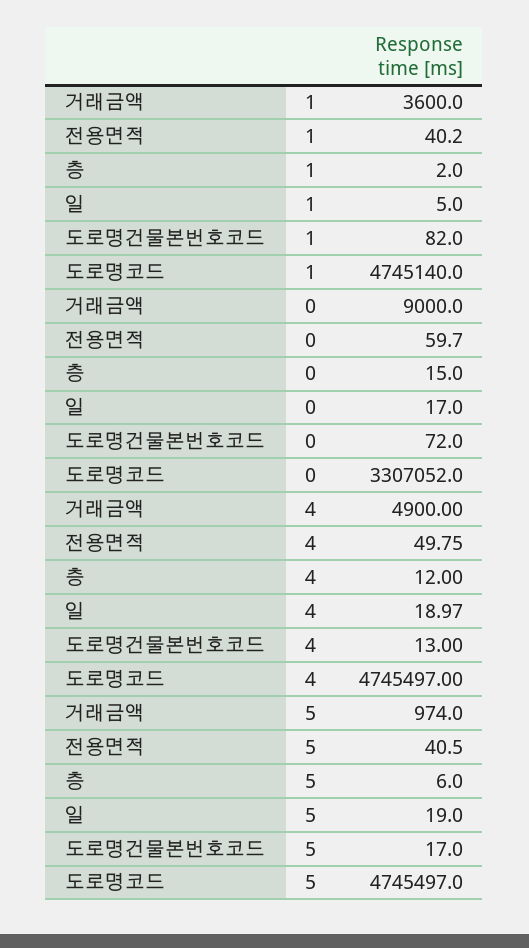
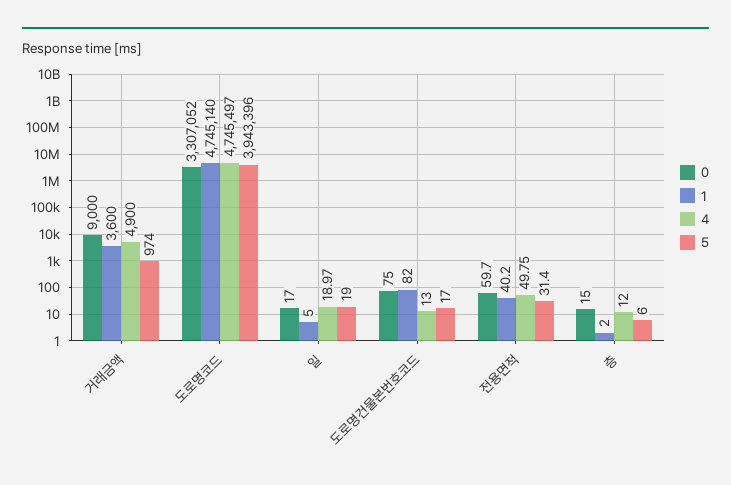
0, 도로명건물본번호코드: 72 -> 75
5, 전용면적: 40.5 -> 31.4
5, 도로명코드: 4745497 -> 3943396

